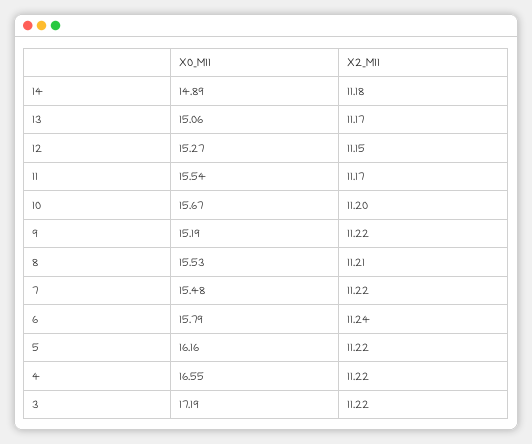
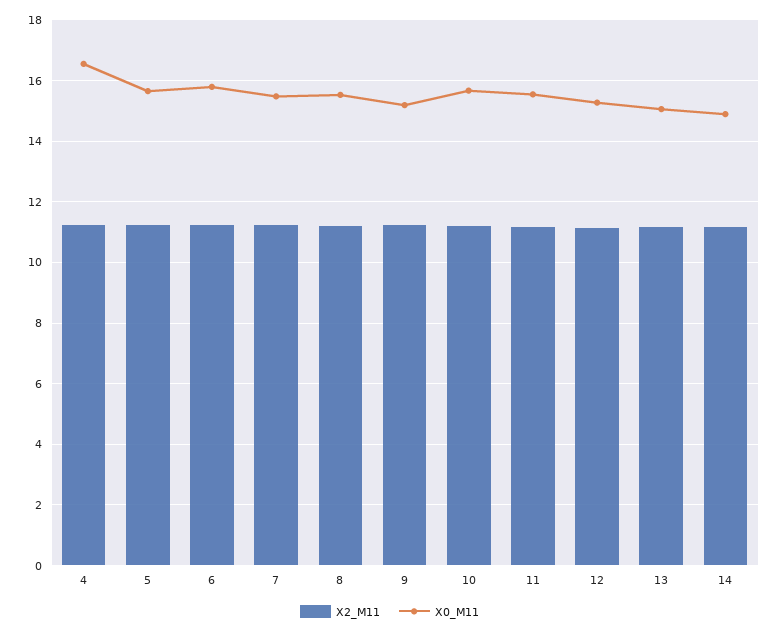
X0_M11, 5: 16.16 -> 15.6
X0_M11, 3: 17.19 -> none
X2_M11, 3: 11.22 -> none

